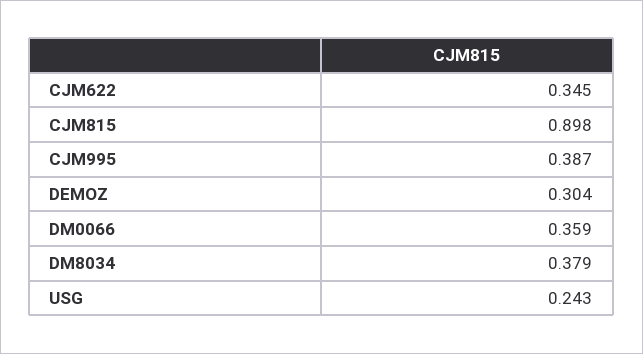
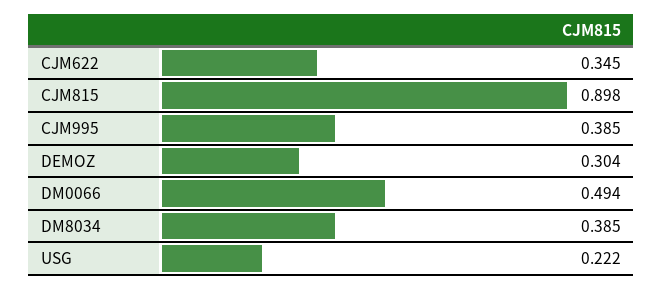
CJM995: 0.387 -> 0.385
DM0066: 0.359 -> 0.494
DM8034: 0.379 -> 0.385
USG: 0.243 -> 0.222

